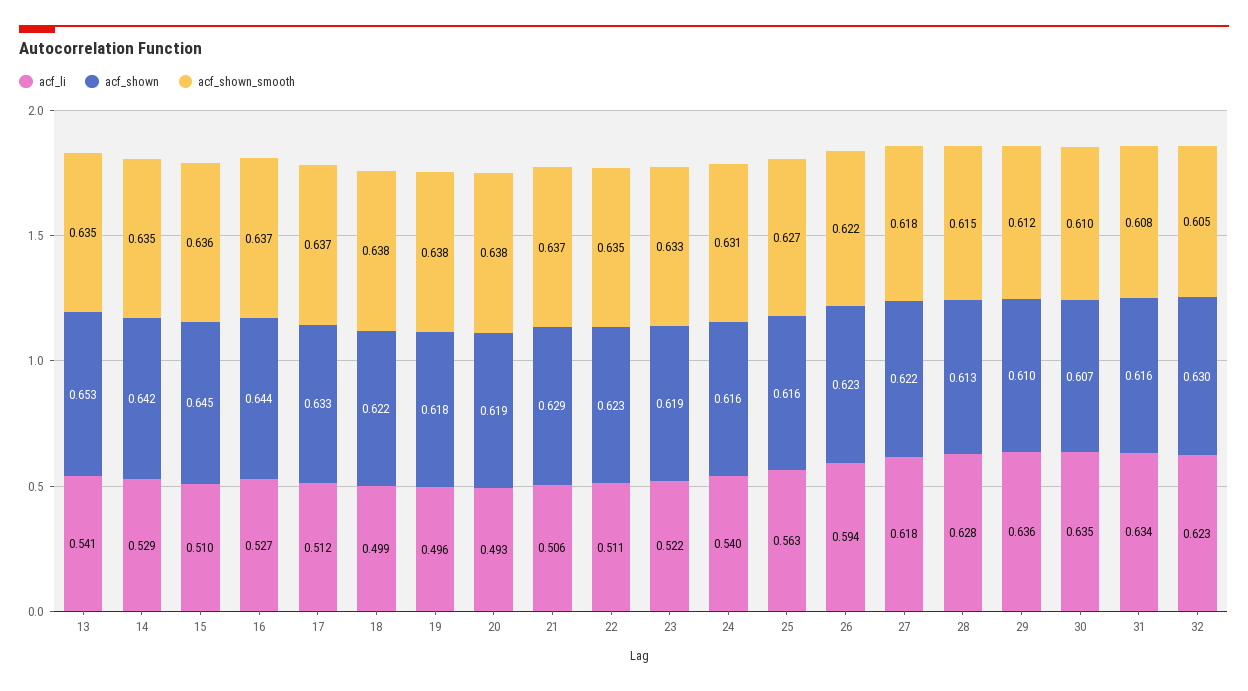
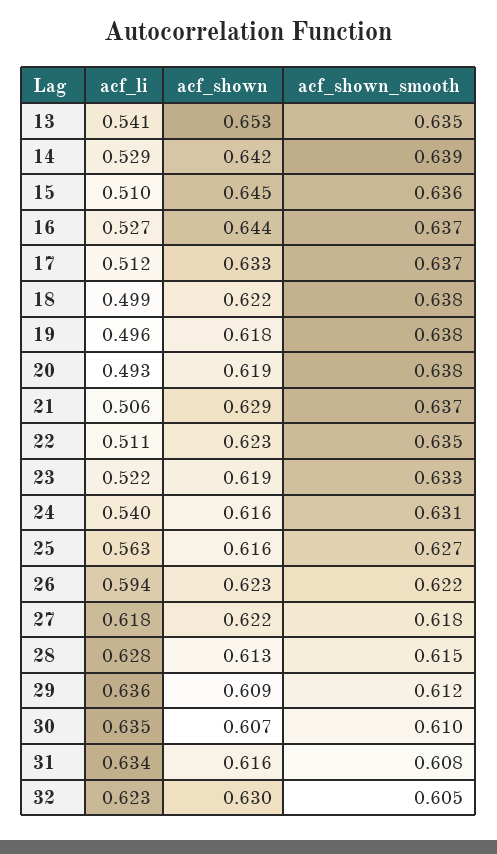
acf_shown_smooth, 14: 0.635 -> 0.639
acf_shown, 29: 0.61 -> 0.609

